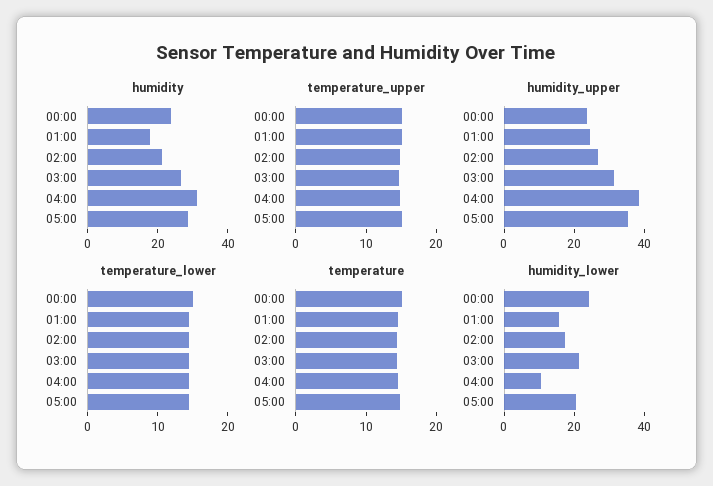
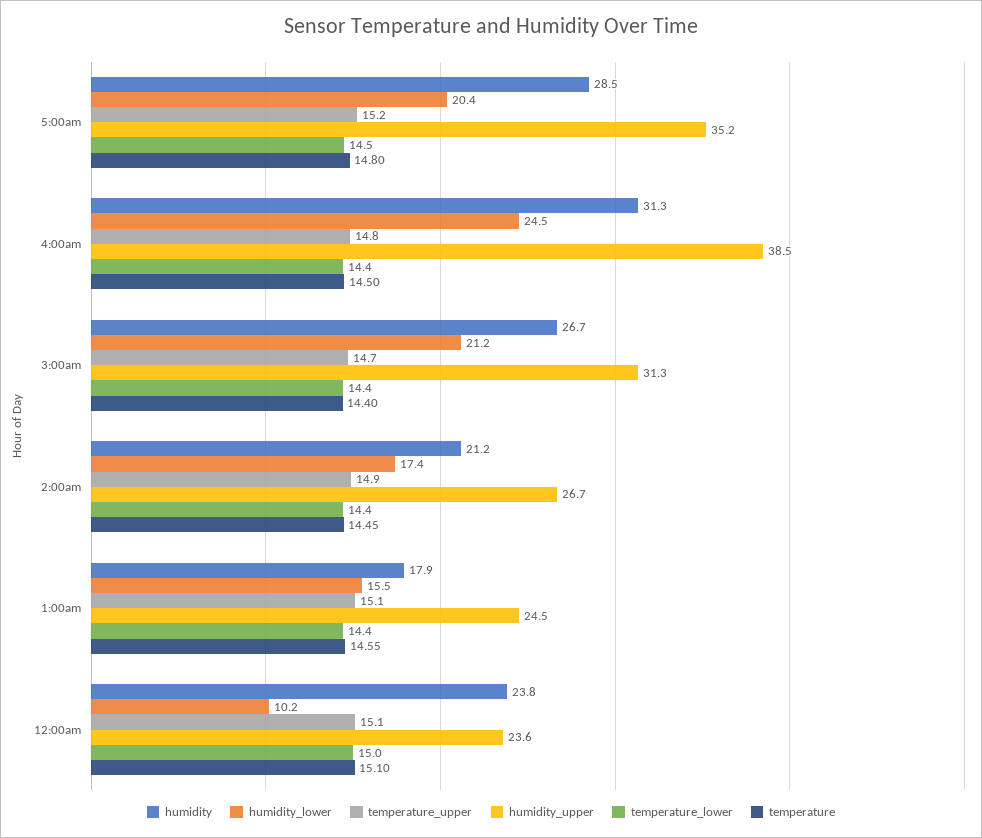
humidity_lower, 00:00: 25 -> 10.2
humidity_lower, 04:00: 10 -> 24.5

